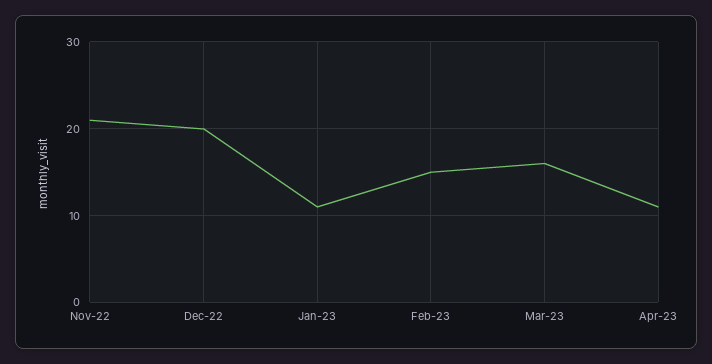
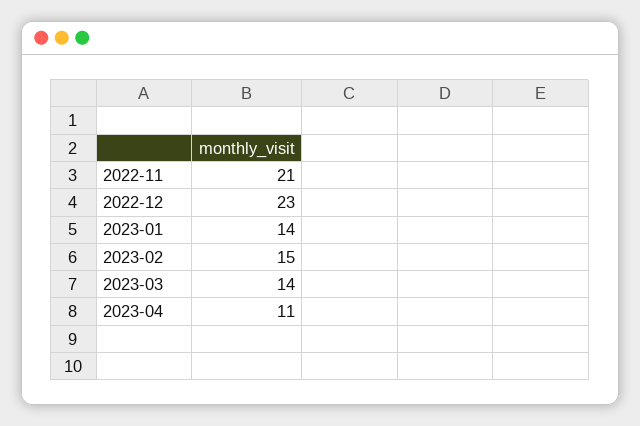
Dec-22: 20 -> 23
Jan-23: 11 -> 14
Mar-23: 16 -> 14

